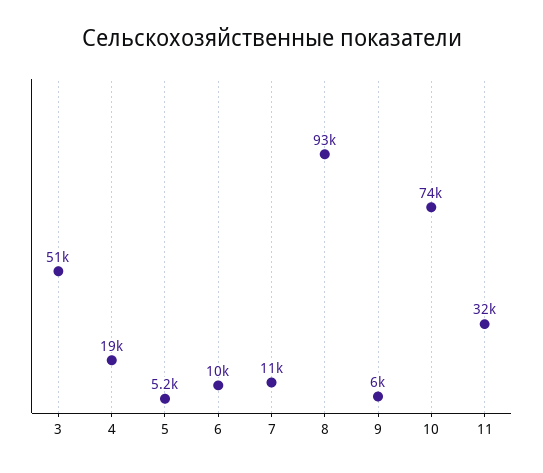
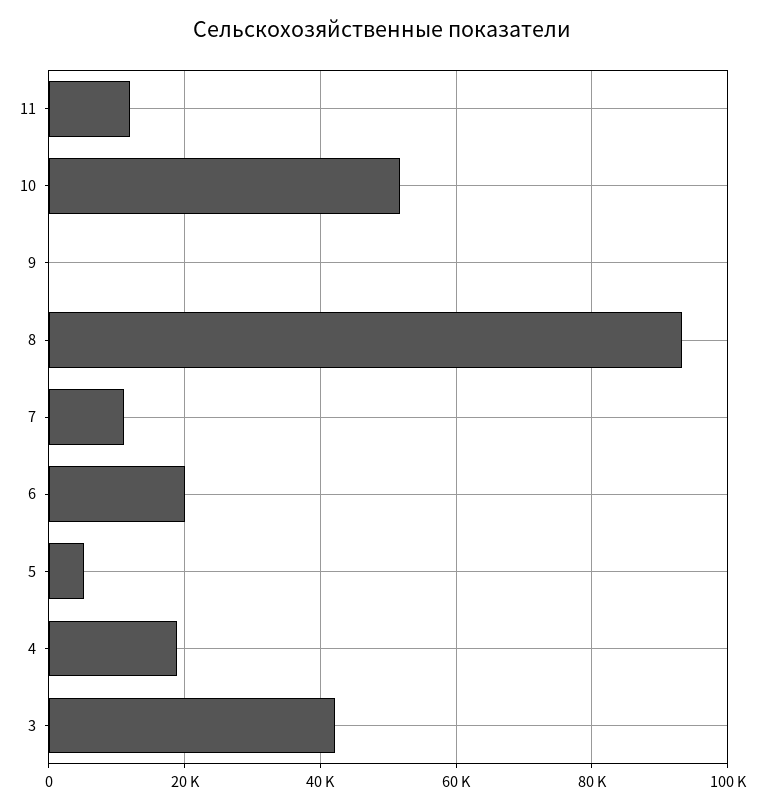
3: 51000 -> 42000
6: 10000 -> 20000
9: 6000 -> 0
10: 74000 -> 52000
11: 32000 -> 12000

